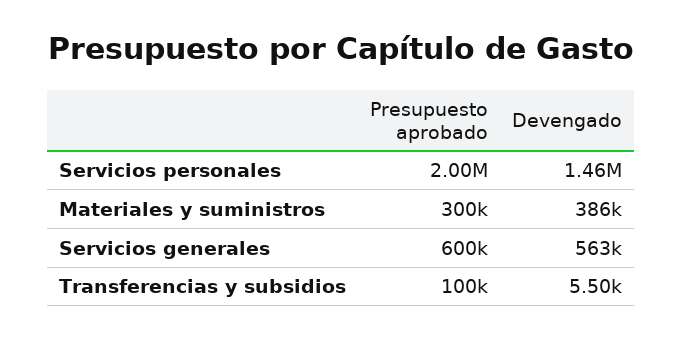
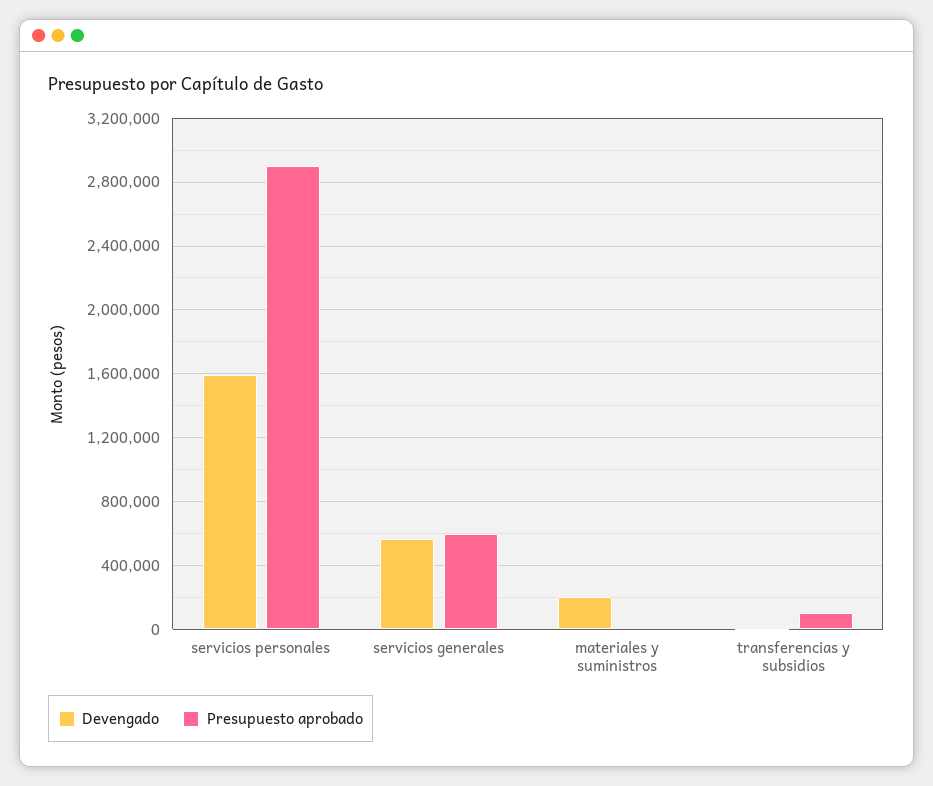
Presupuesto aprobado, Servicios personales: 2000000 -> 2900000
Devengado, Servicios personales: 1460000 -> 1600000
Presupuesto aprobado, Materiales y suministros: 300000 -> 0
Devengado, Materiales y suministros: 386000 -> 200000

